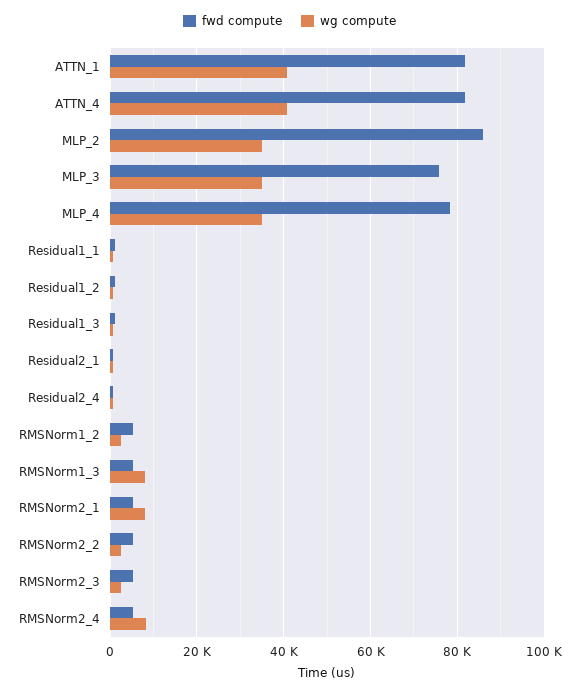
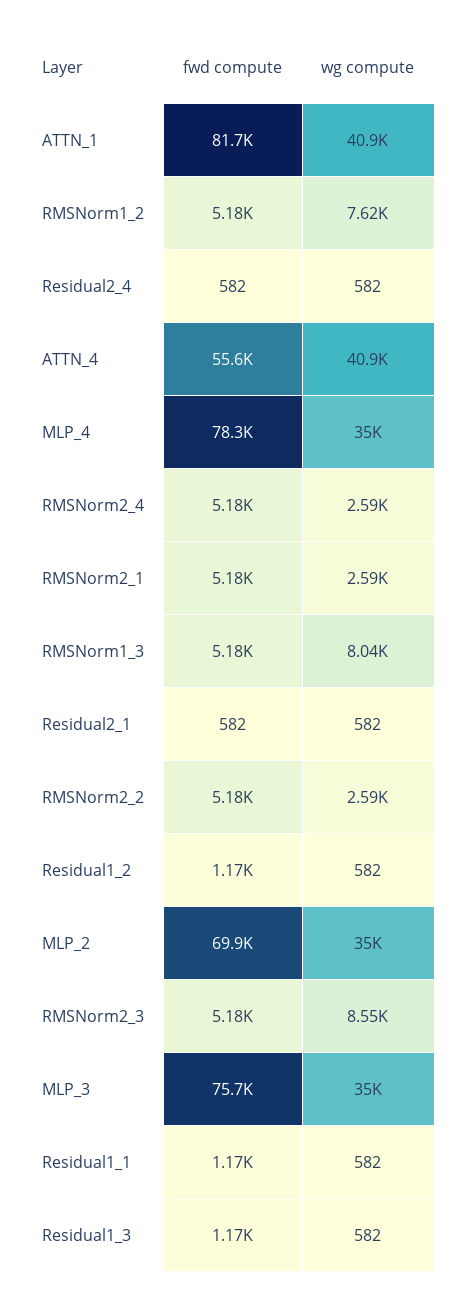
fwd compute, ATTN_4: 82000 -> 55600
fwd compute, MLP_2: 86000 -> 69900
wg compute, RMSNorm1_2: 2000 -> 7620
wg compute, RMSNorm2_1: 8000 -> 2590
wg compute, RMSNorm2_3: 2000 -> 8550
wg compute, RMSNorm2_4: 8000 -> 2590

